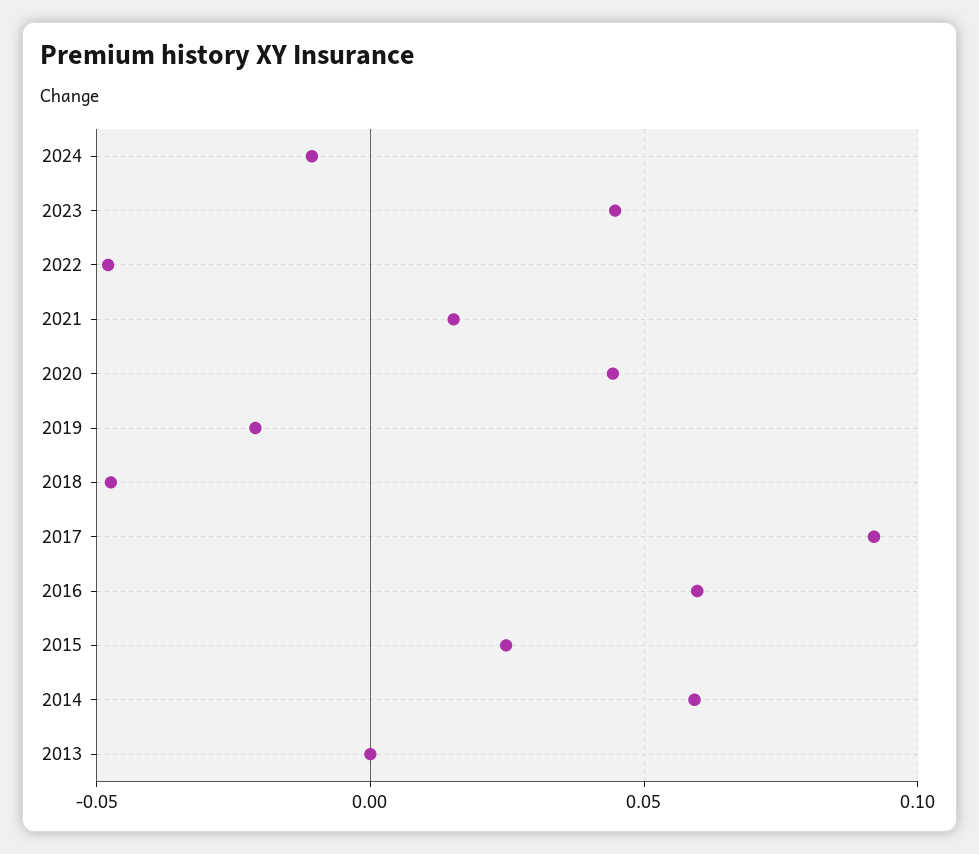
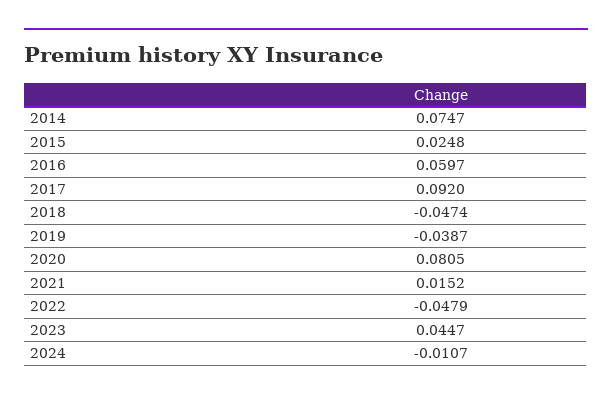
2020: 0.045 -> 0.0805
2019: -0.02 -> -0.0387
2014: 0.06 -> 0.0747
2013: 0 -> none

